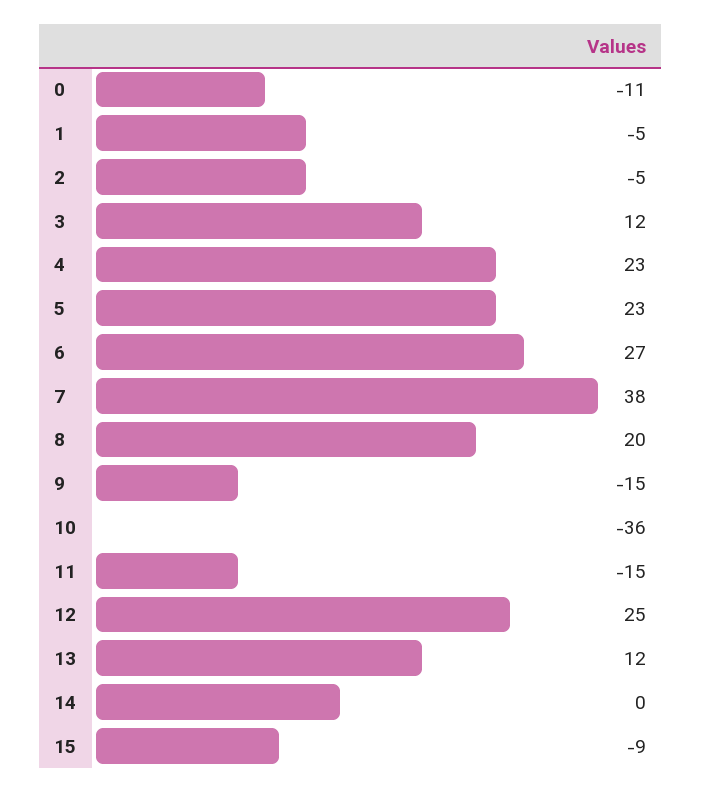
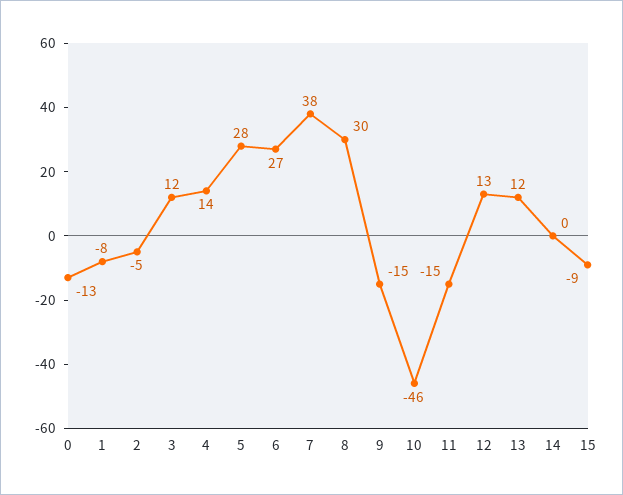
0: -11 -> -13
1: -5 -> -8
4: 23 -> 14
5: 23 -> 28
8: 20 -> 30
10: -36 -> -46
12: 25 -> 13

